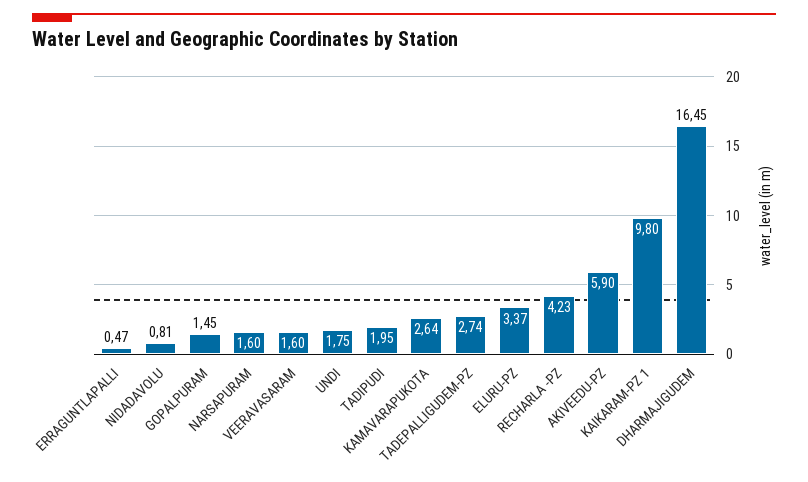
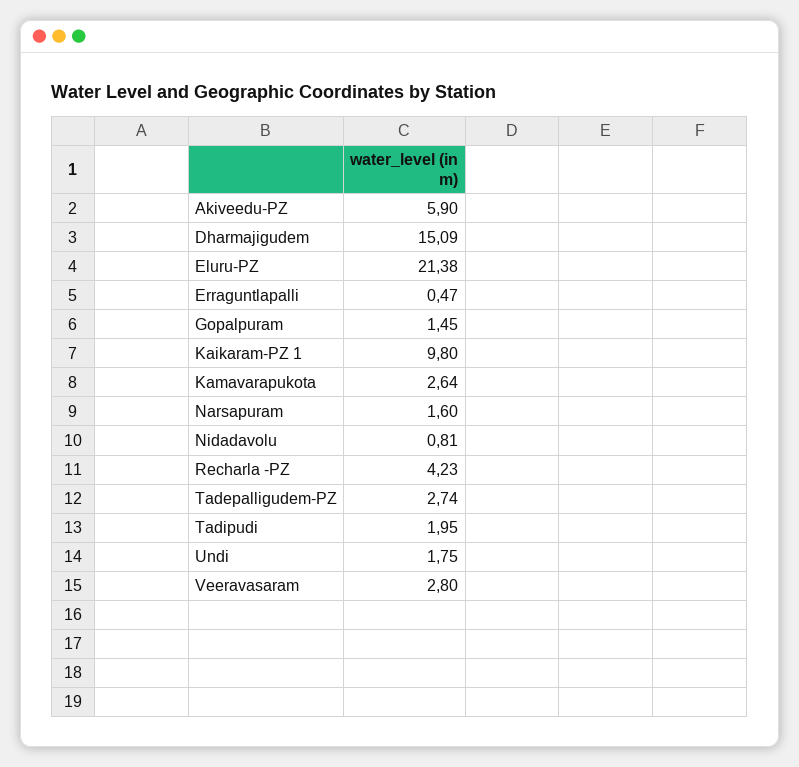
VEERAVASARAM: 1.6 -> 2.8
ELURU-PZ: 3.37 -> 21.38
DHARMAJIGUDEM: 16.45 -> 15.09

